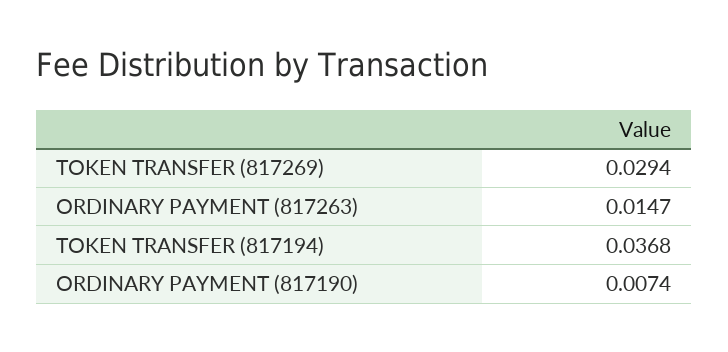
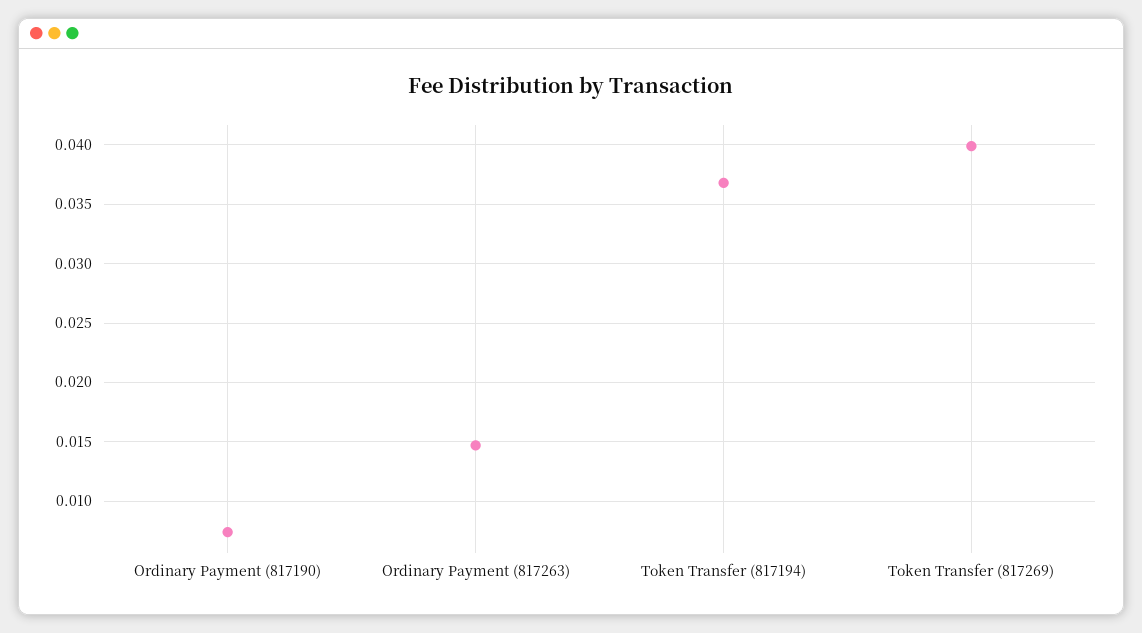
TOKEN TRANSFER (817269): 0.0294 -> 0.04

